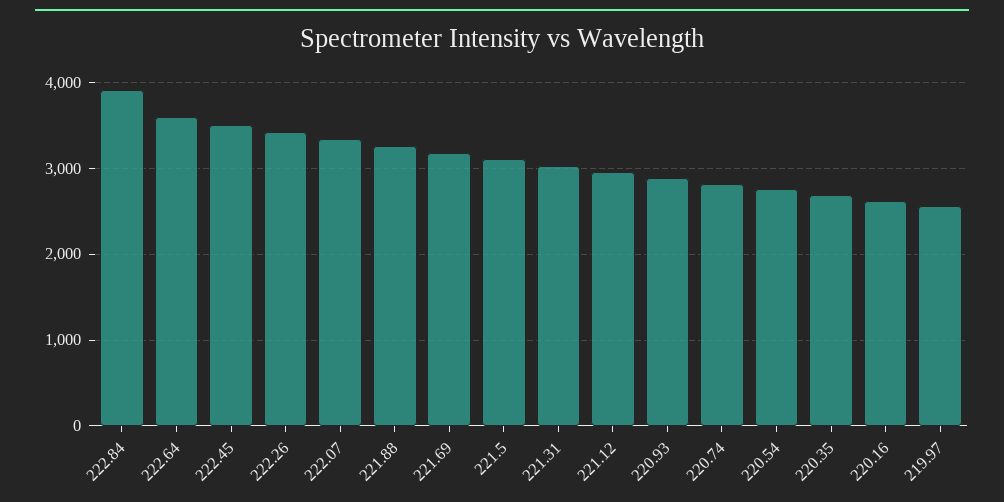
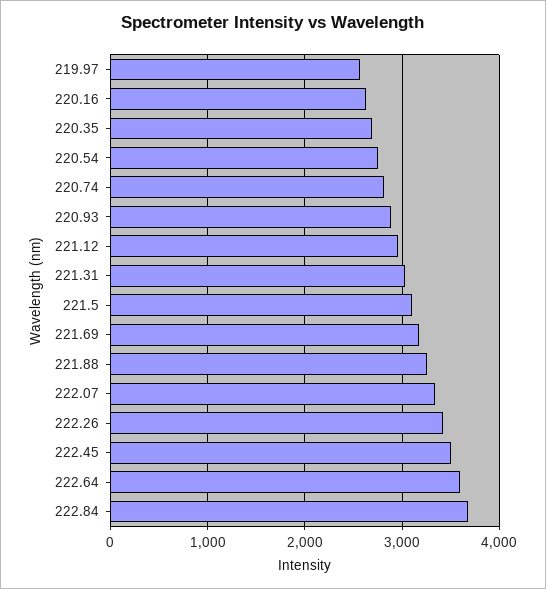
222.84: 3900 -> 3700

